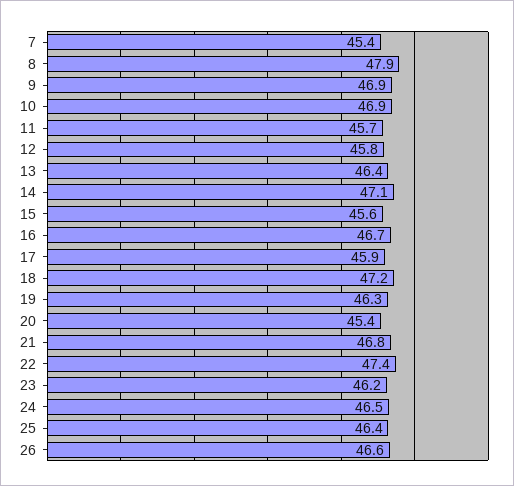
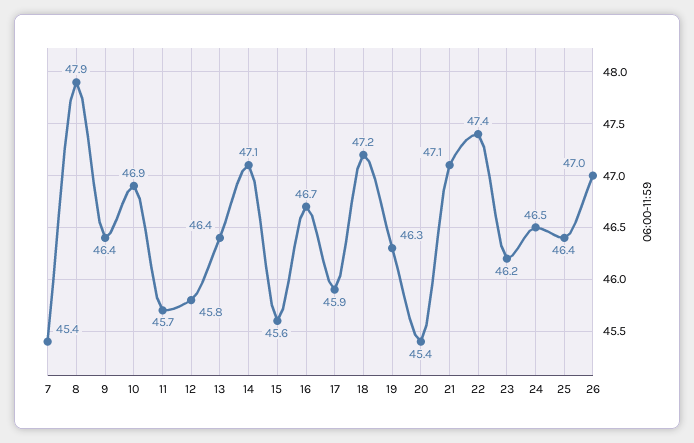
9: 46.9 -> 46.4
21: 46.8 -> 47.1
26: 46.6 -> 47

